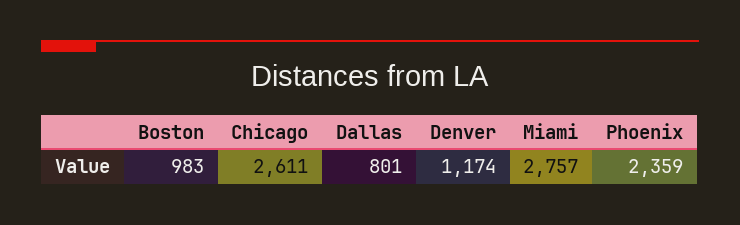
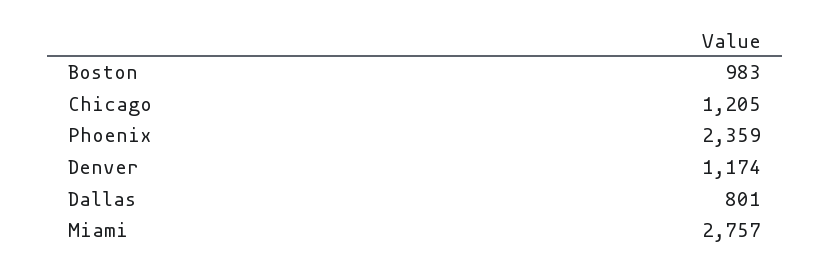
Chicago: 2611 -> 1205

